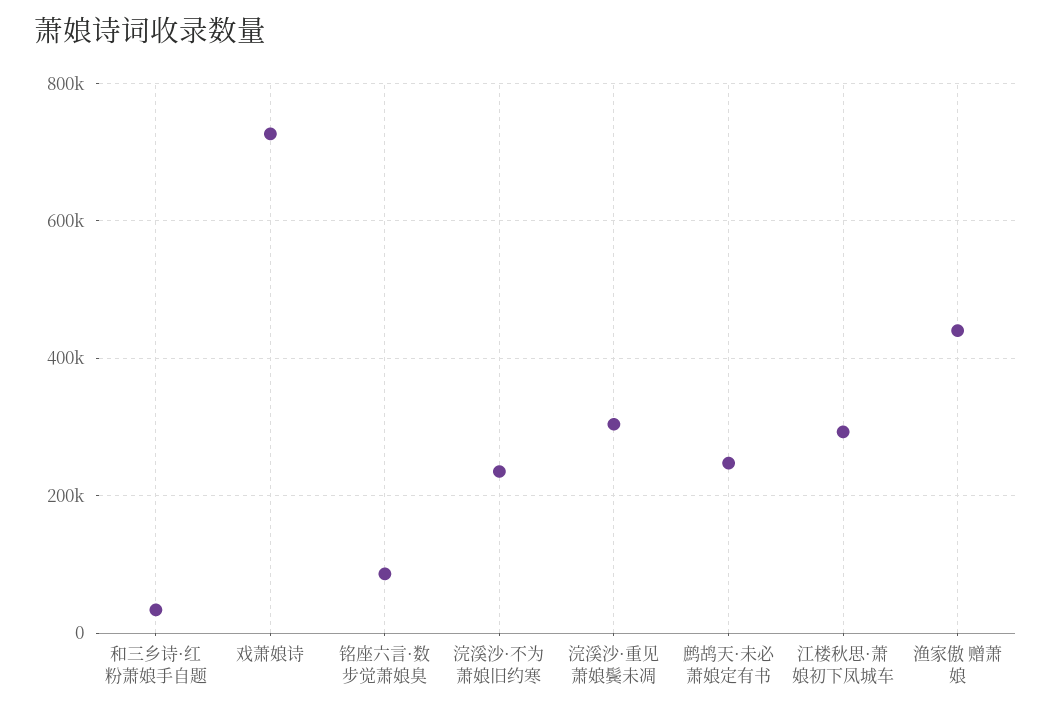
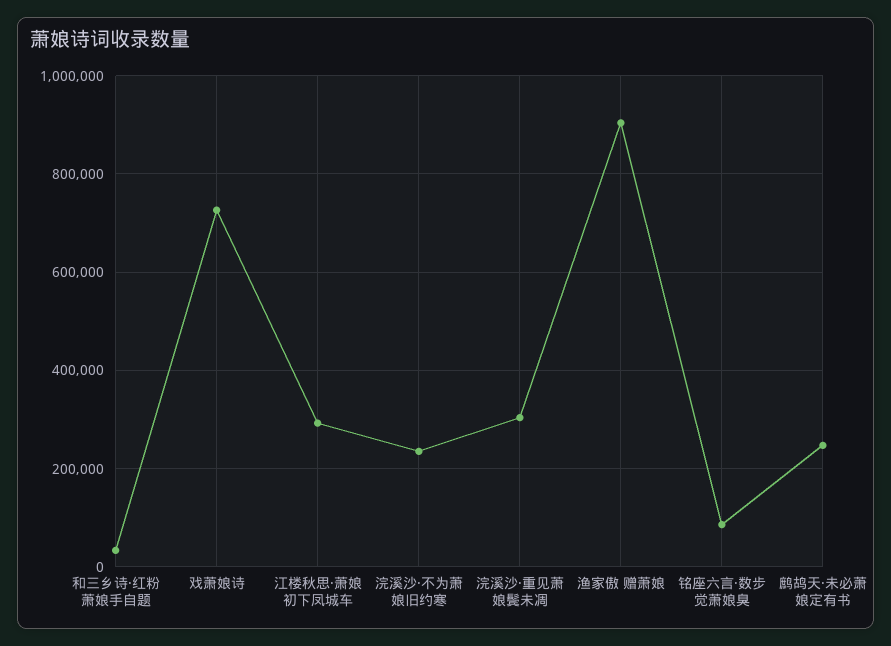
渔家傲 赠萧娘: 440000 -> 900000

